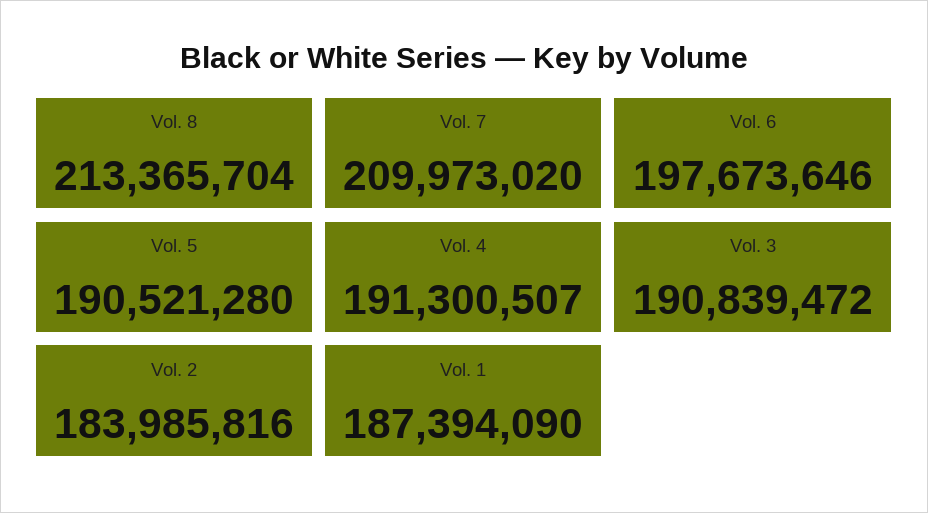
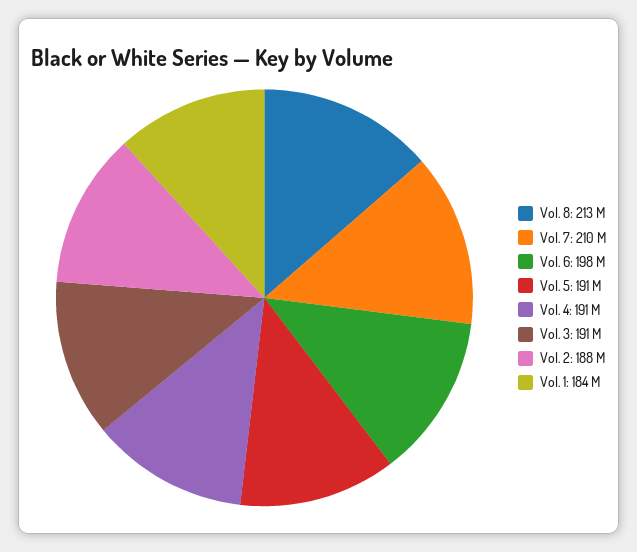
Vol. 2: 183985816 -> 188000000
Vol. 1: 187394090 -> 184000000

